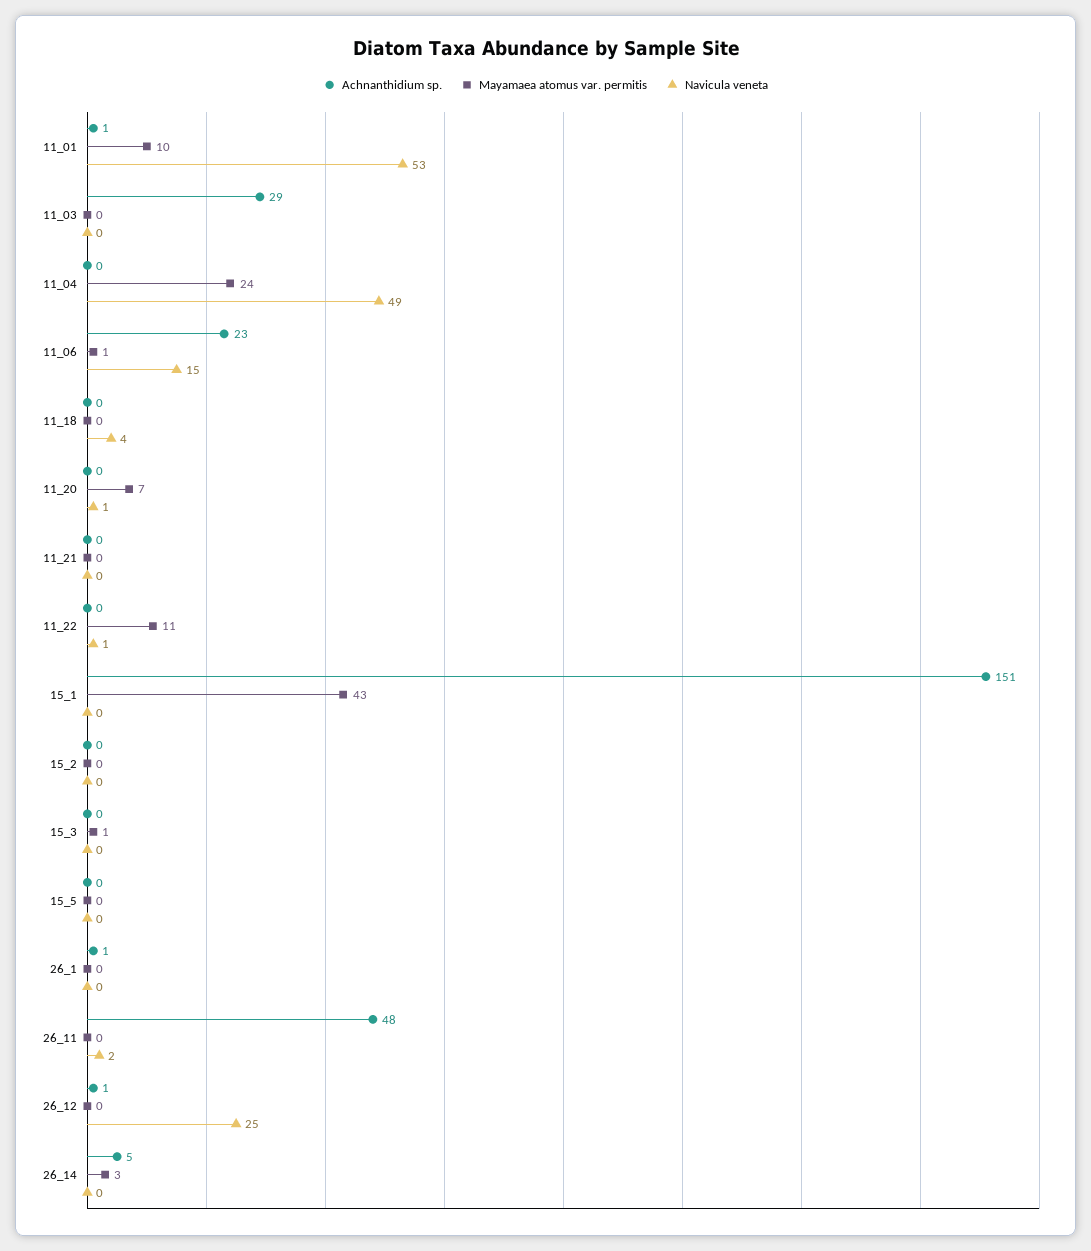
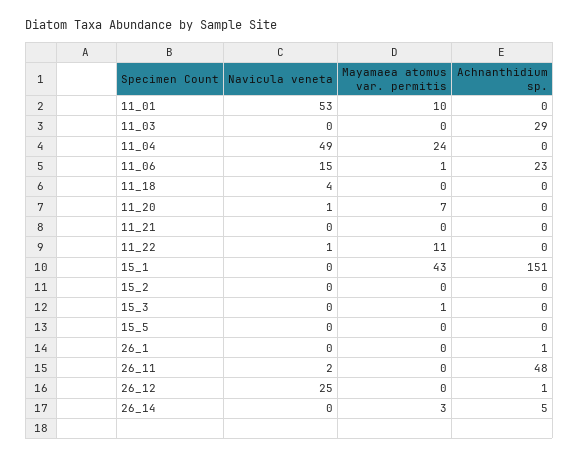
Achnanthidium sp., 11_01: 1 -> 0

